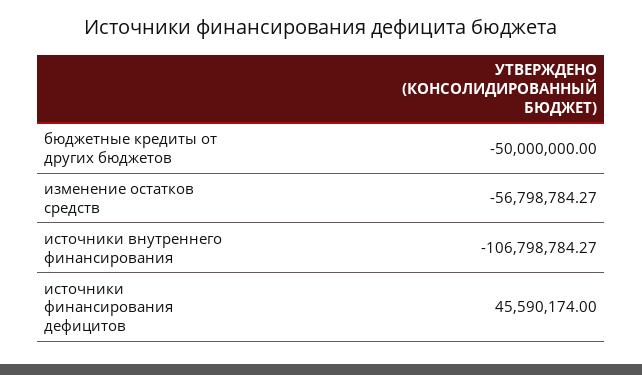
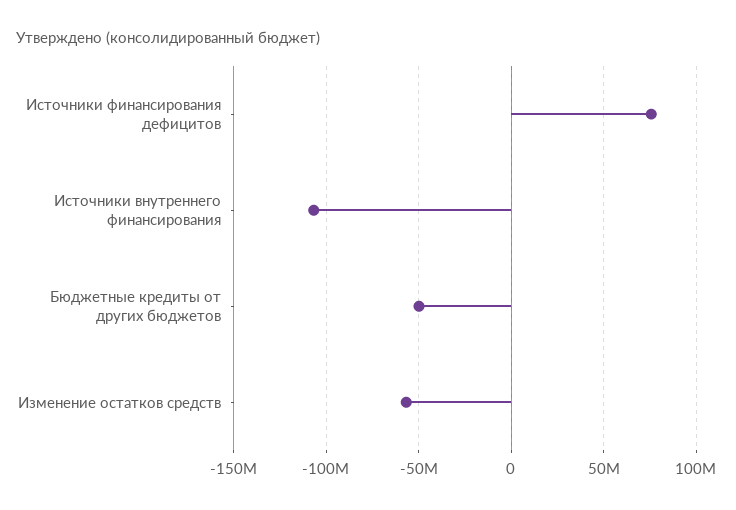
источники финансирования дефицитов: 45590174 -> 75000000

